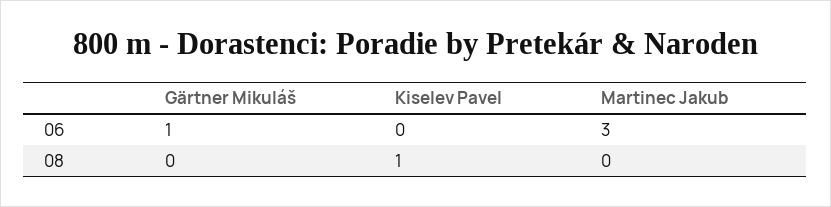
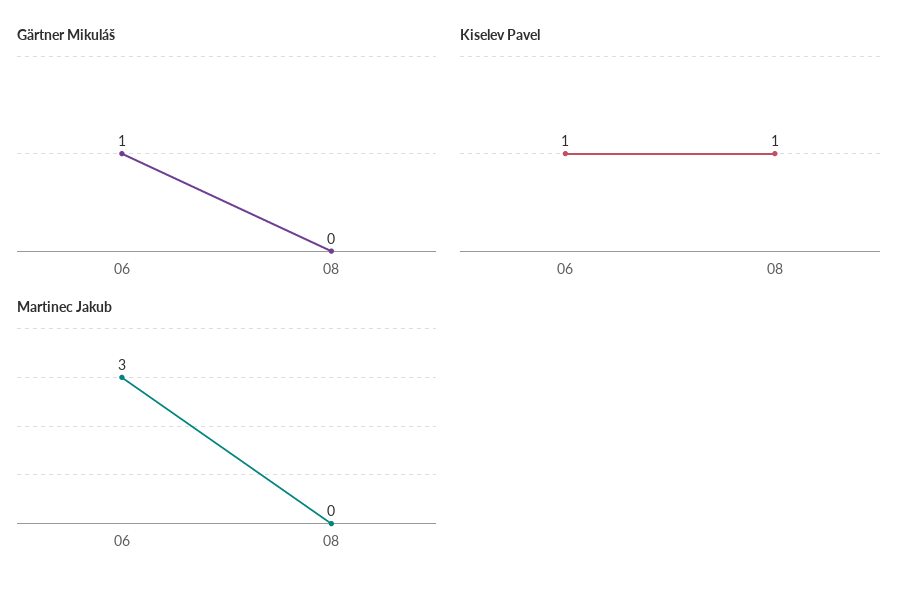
Kiselev Pavel, 06: 0 -> 1

